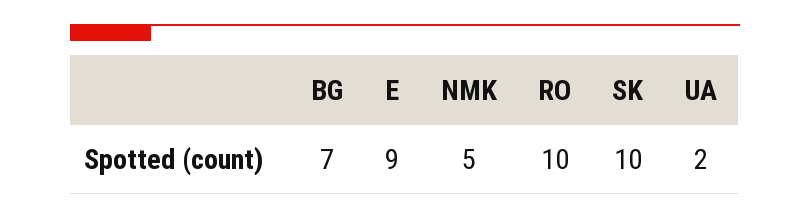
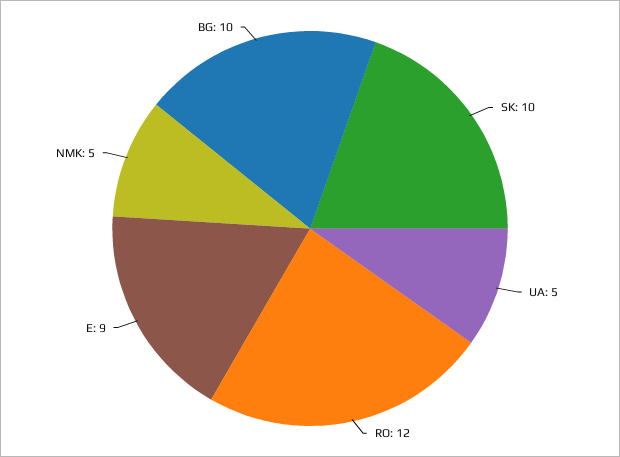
BG: 7 -> 10
RO: 10 -> 12
UA: 2 -> 5

